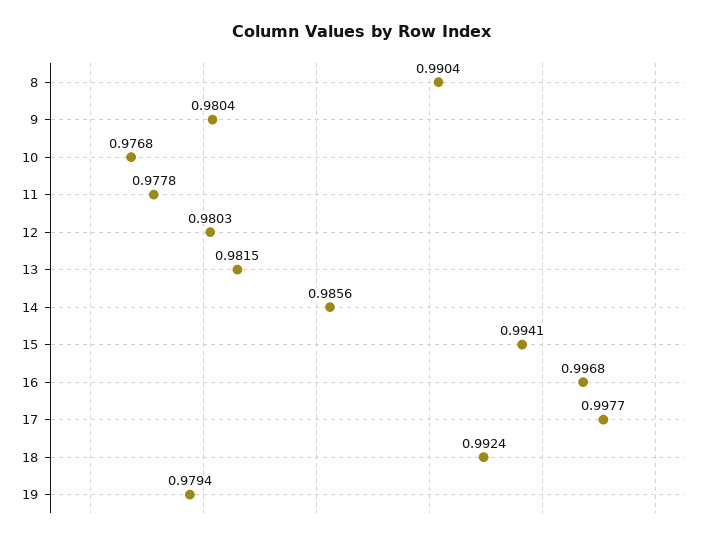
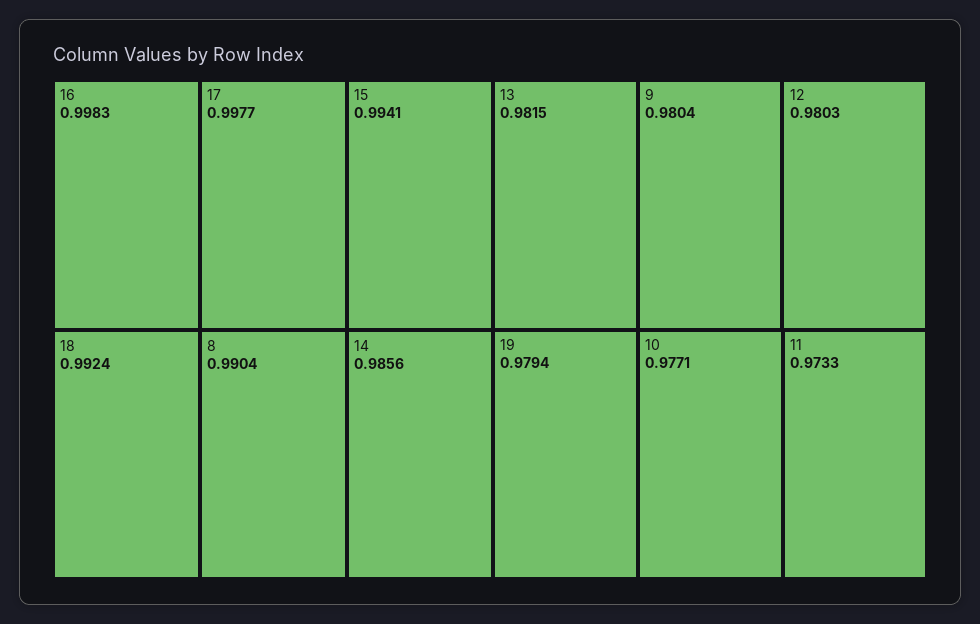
10: 0.9768 -> 0.9771
11: 0.9778 -> 0.9733
16: 0.9968 -> 0.9983

